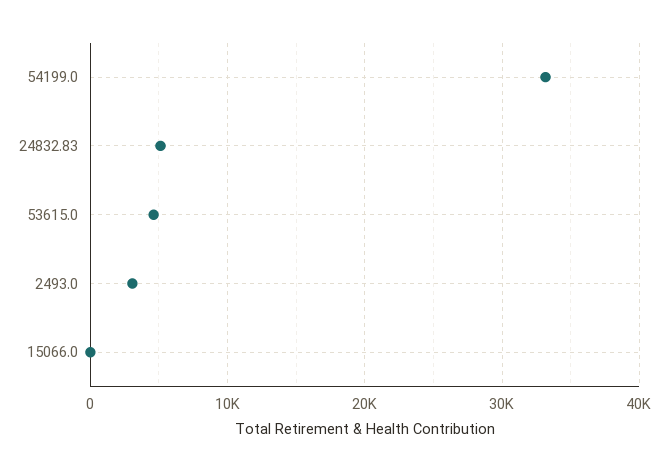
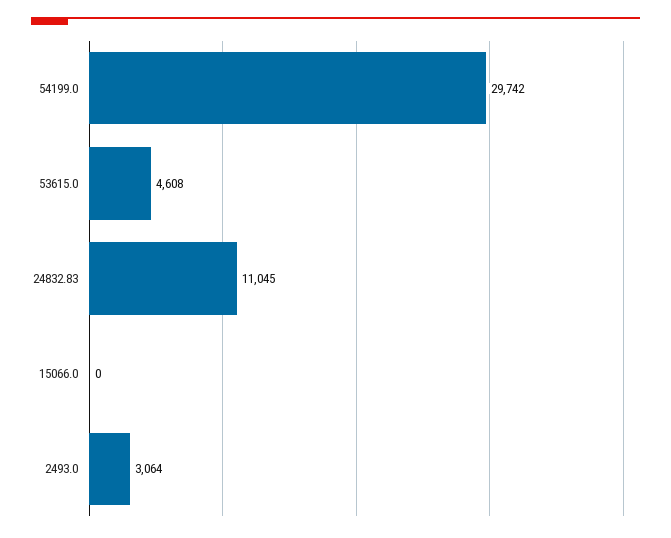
54199.0: 33000 -> 29742
24832.83: 5000 -> 11045

